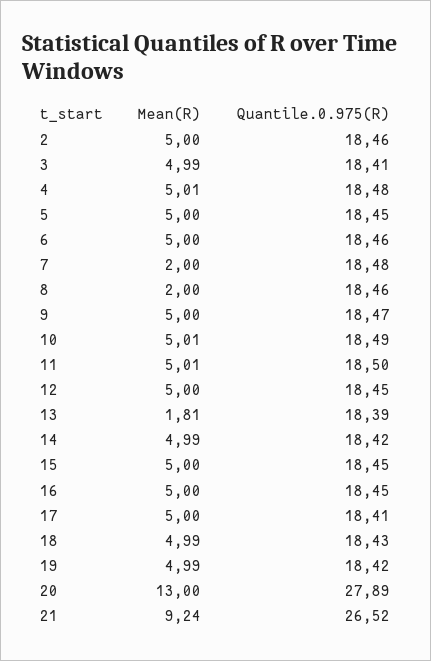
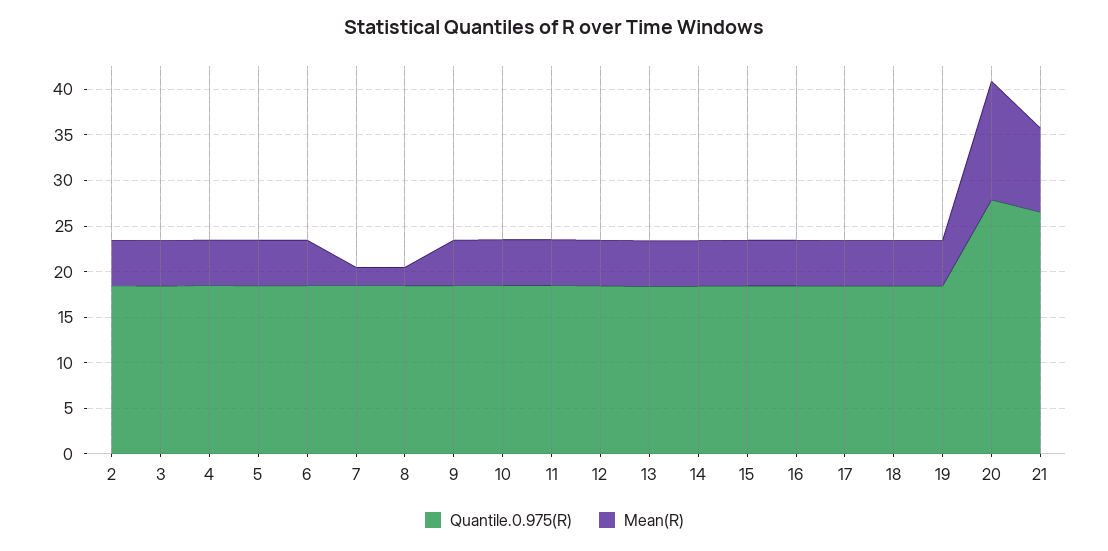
Mean(R), 13: 1.81 -> 5

